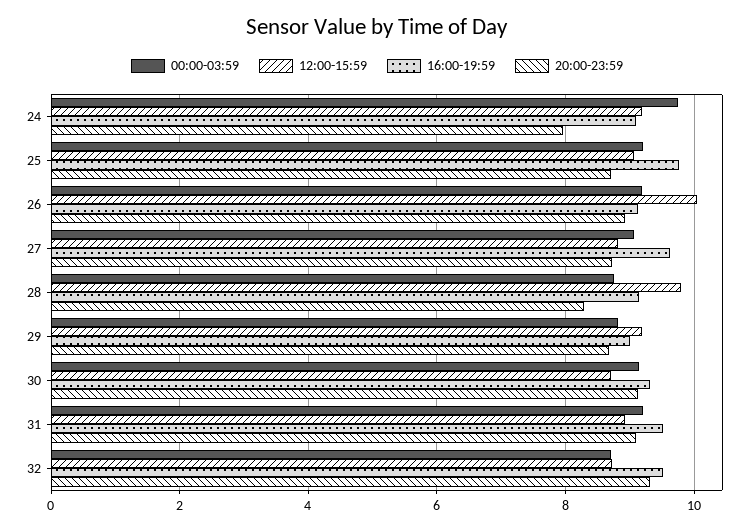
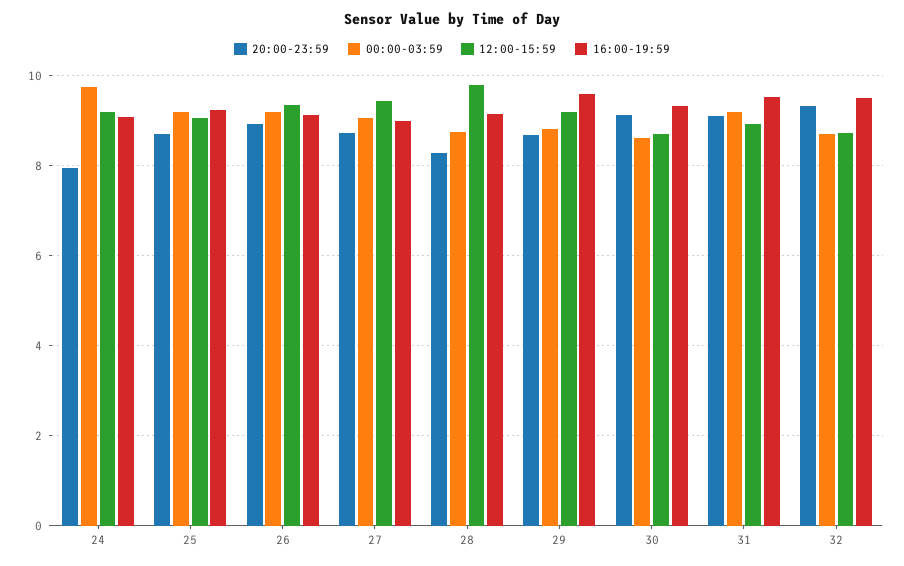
16:00-19:59, 25: 9.8 -> 9.2
12:00-15:59, 26: 10 -> 9.4
12:00-15:59, 27: 8.8 -> 9.4
16:00-19:59, 27: 9.6 -> 9
16:00-19:59, 29: 9 -> 9.6
00:00-03:59, 30: 9.2 -> 8.6

